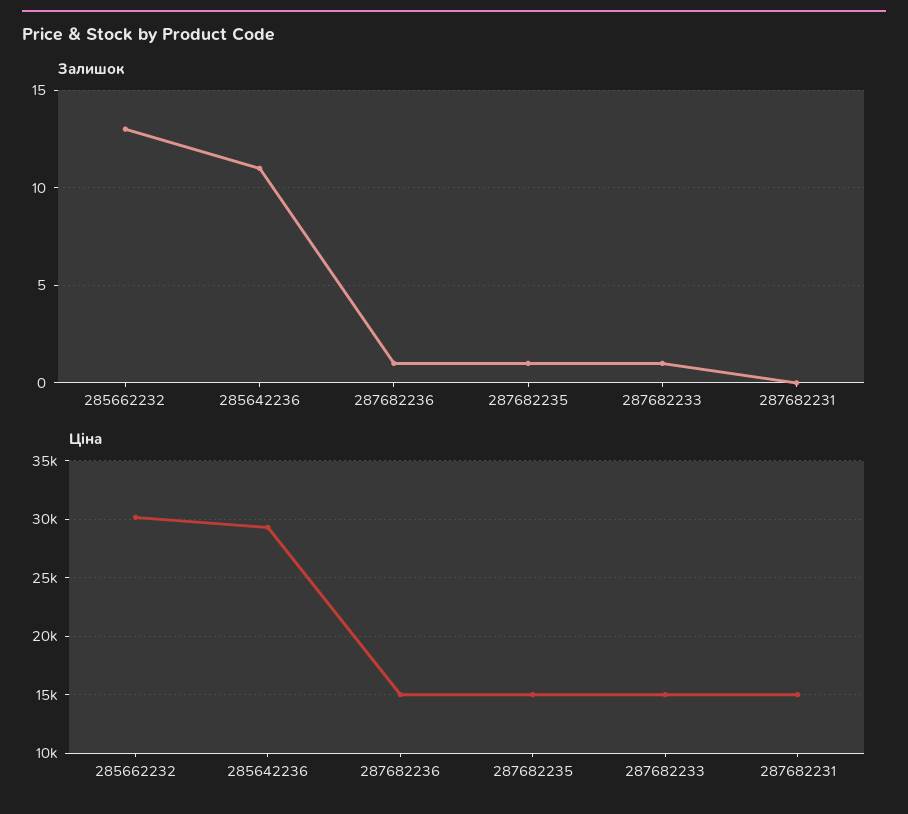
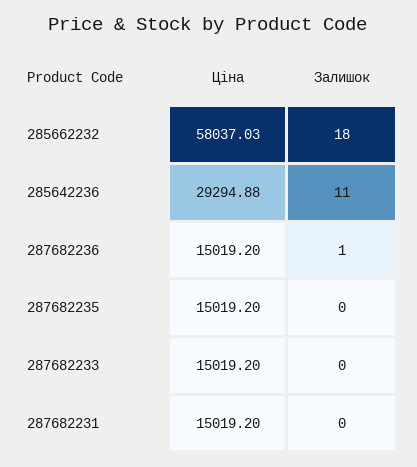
Залишок, 285662232: 13 -> 18
Залишок, 287682235: 1 -> 0
Залишок, 287682233: 1 -> 0
Ціна, 285662232: 30000 -> 58037.03

